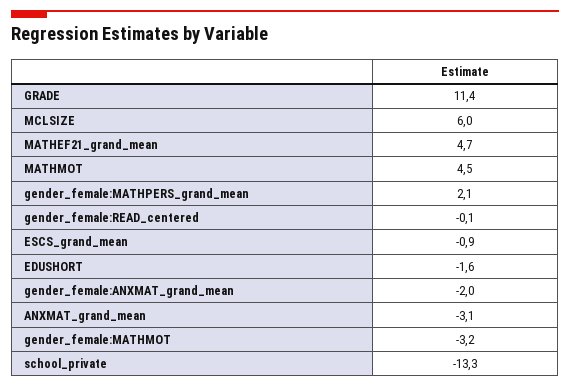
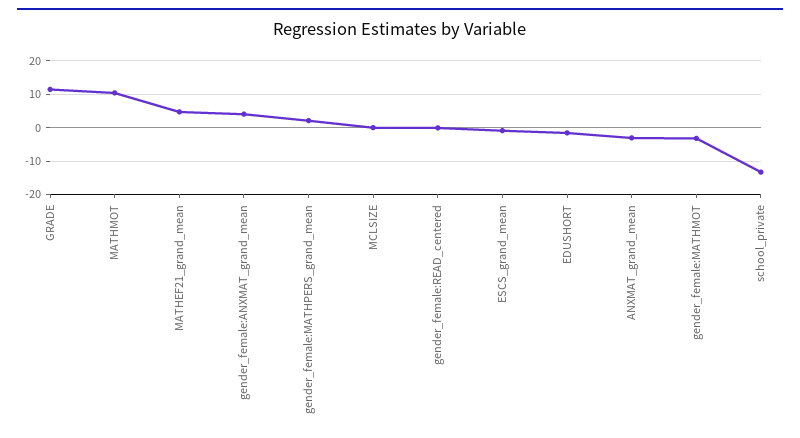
MCLSIZE: 6 -> 0
MATHMOT: 4.5 -> 10
gender_female:ANXMAT_grand_mean: -2 -> 4

